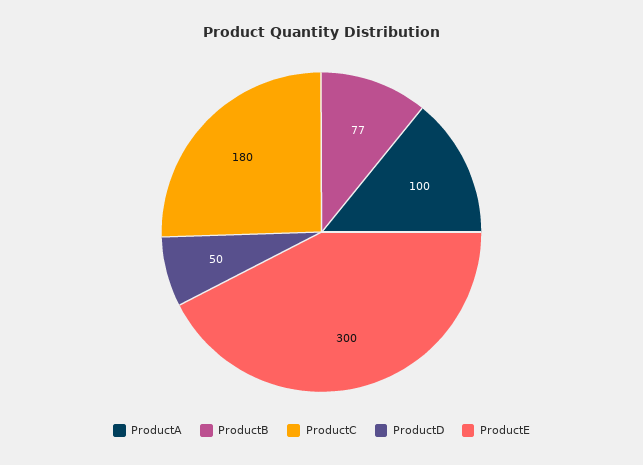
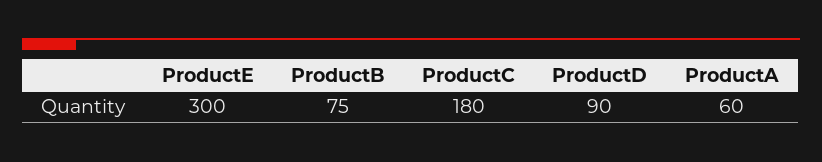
ProductA: 100 -> 60
ProductB: 77 -> 75
ProductD: 50 -> 90

